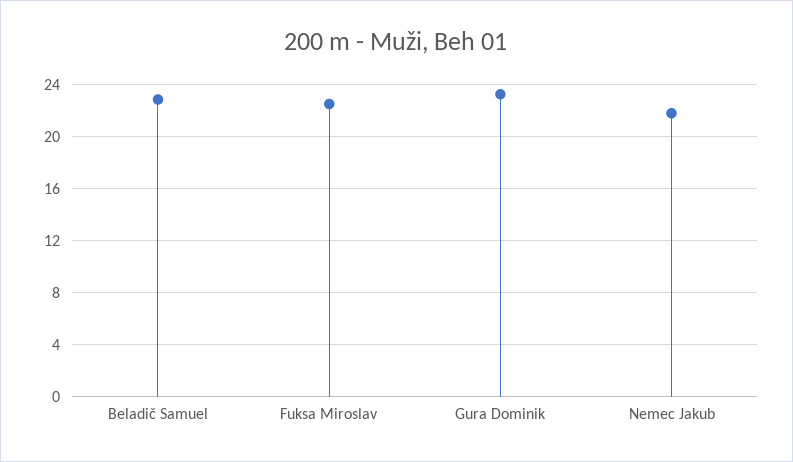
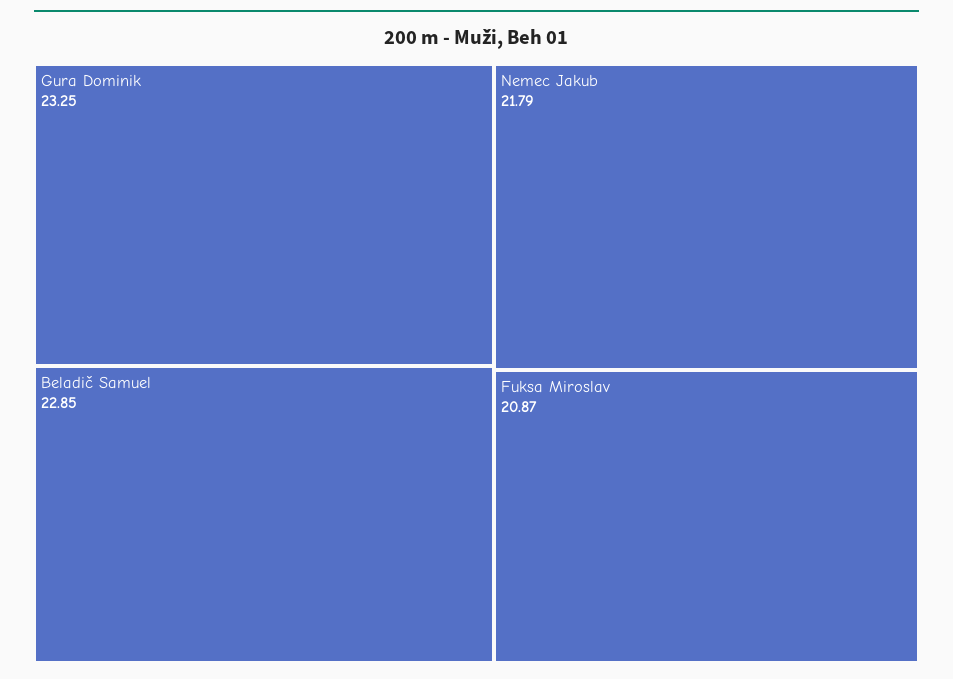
Fuksa Miroslav: 22.5 -> 20.87

